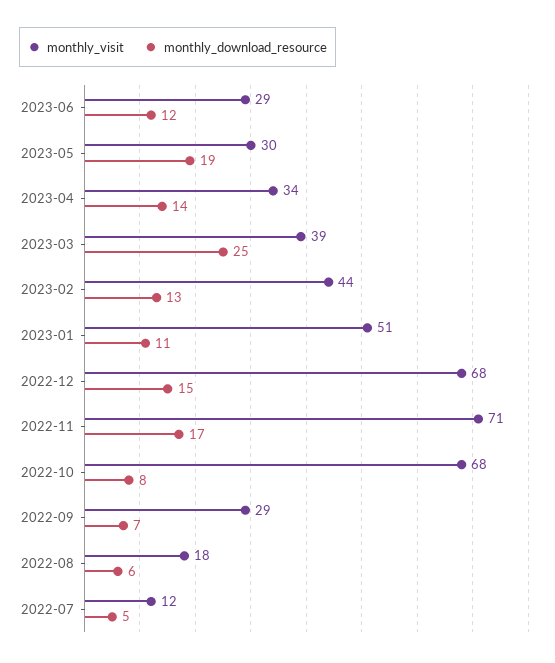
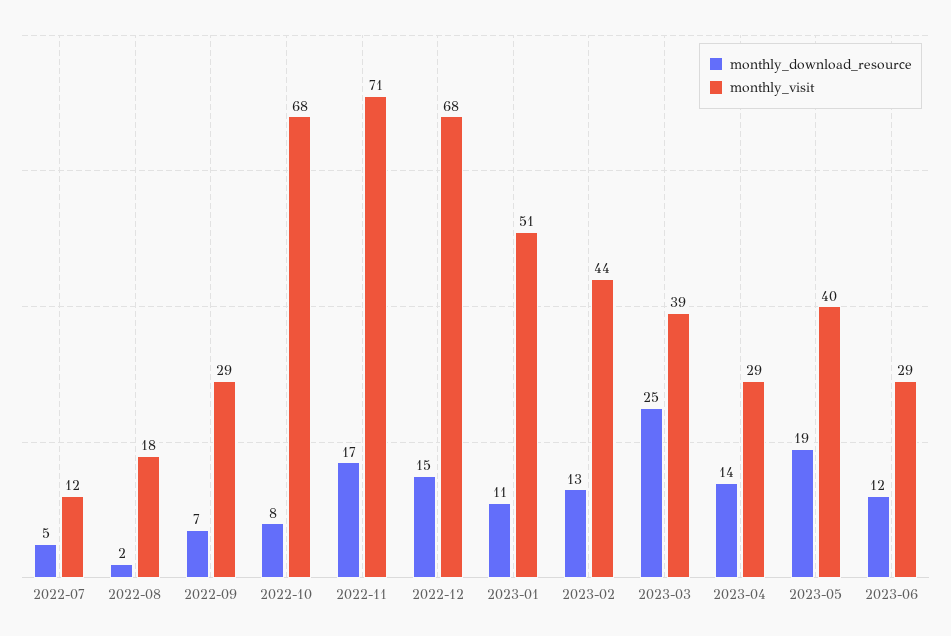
monthly_visit, 2023-05: 30 -> 40
monthly_visit, 2023-04: 34 -> 29
monthly_download_resource, 2022-08: 6 -> 2

